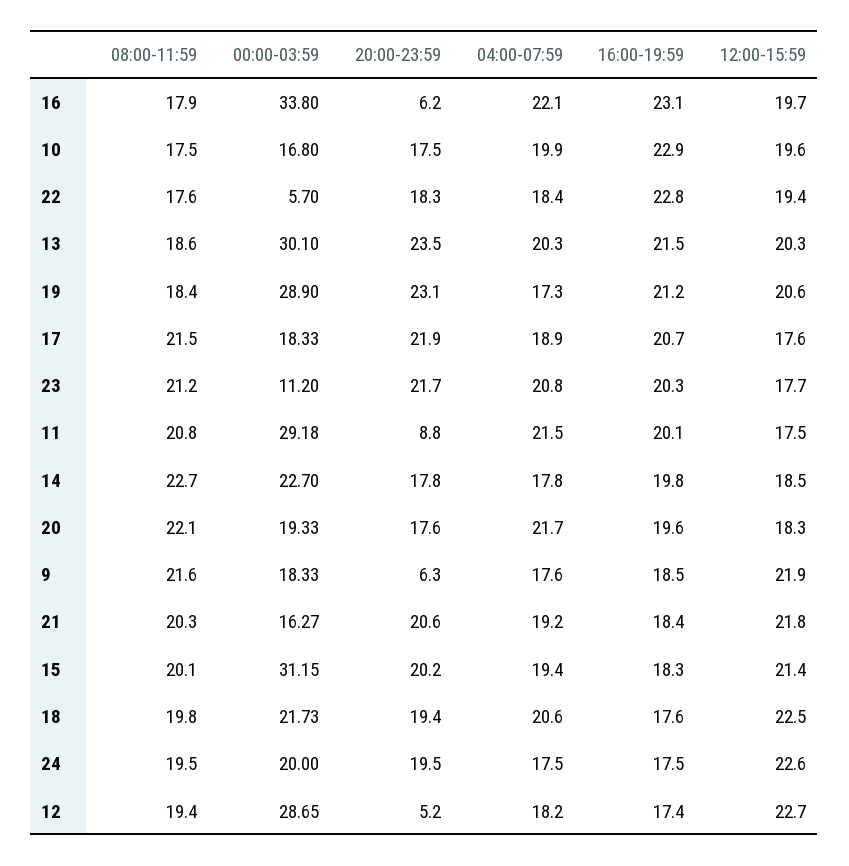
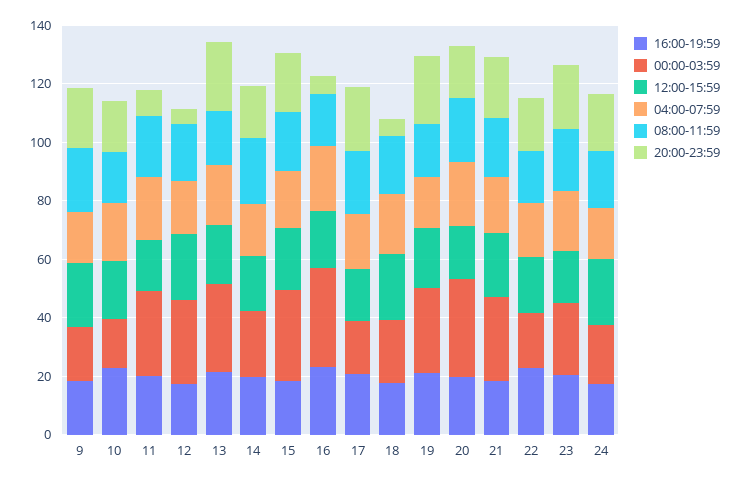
00:00-03:59, 22: 5.7 -> 20
00:00-03:59, 23: 11.2 -> 25
00:00-03:59, 20: 19.33 -> 35
20:00-23:59, 9: 6.3 -> 20
00:00-03:59, 21: 16.27 -> 30
20:00-23:59, 18: 19.4 -> 5

